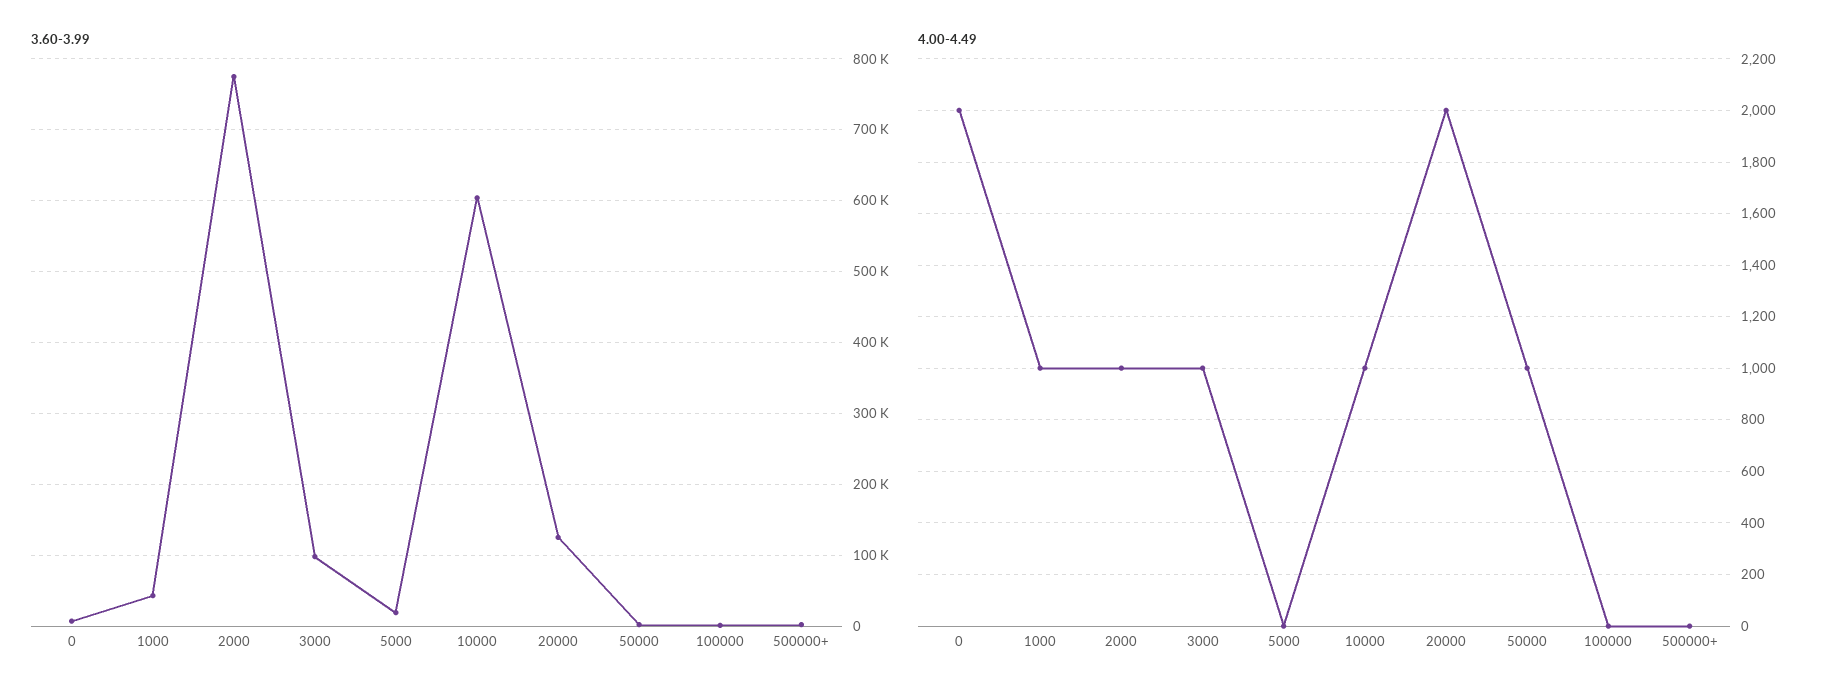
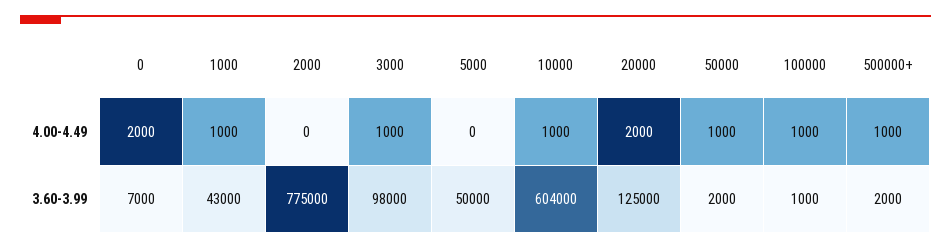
3.60-3.99, 5000: 20000 -> 50000
4.00-4.49, 2000: 1000 -> 0
4.00-4.49, 100000: 0 -> 1000
4.00-4.49, 500000+: 0 -> 1000

